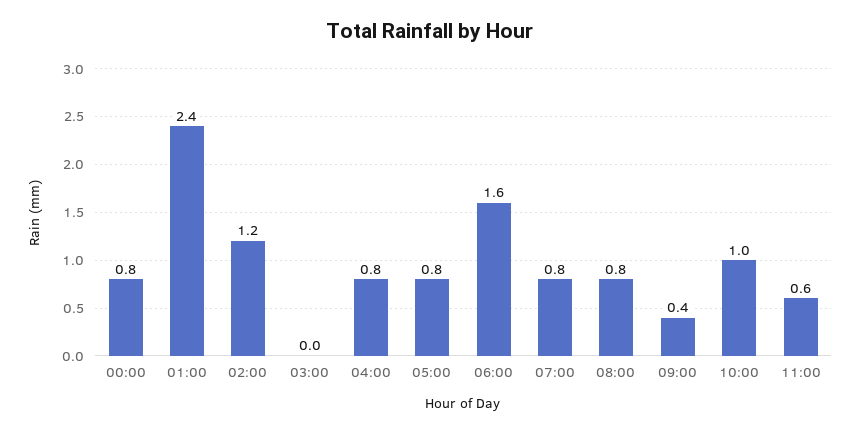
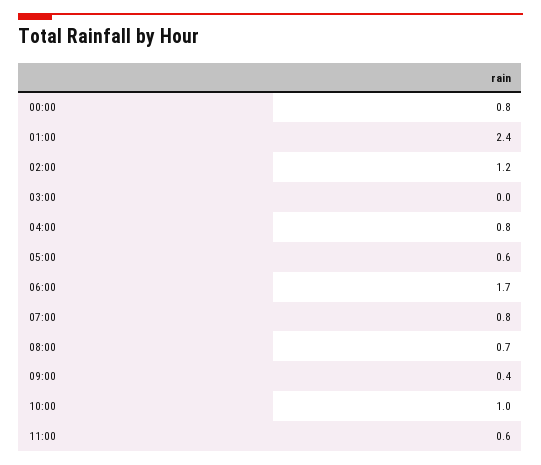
05:00: 0.8 -> 0.6
06:00: 1.6 -> 1.7
08:00: 0.8 -> 0.7

